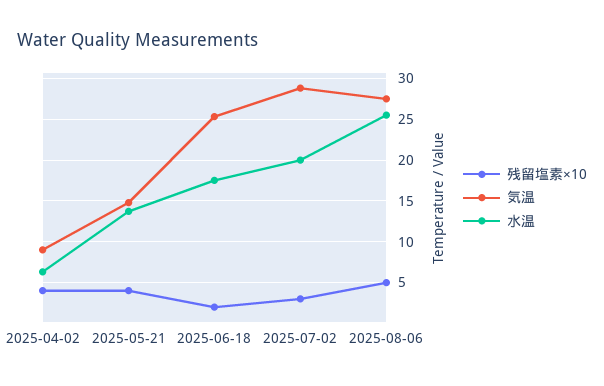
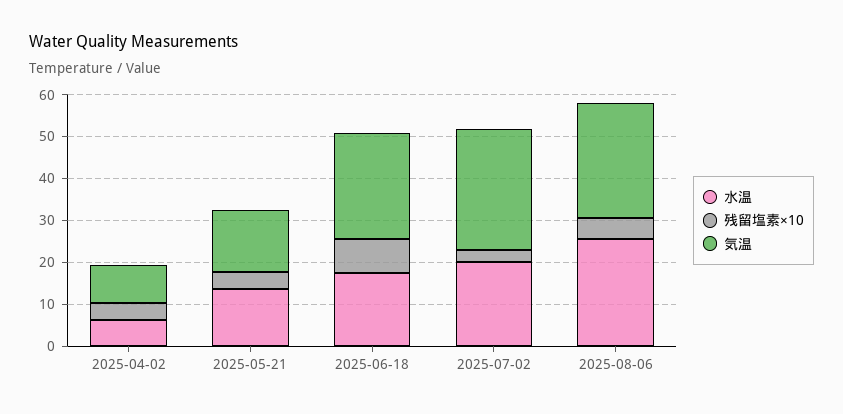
残留塩素×10, 2025-06-18: 2 -> 8

